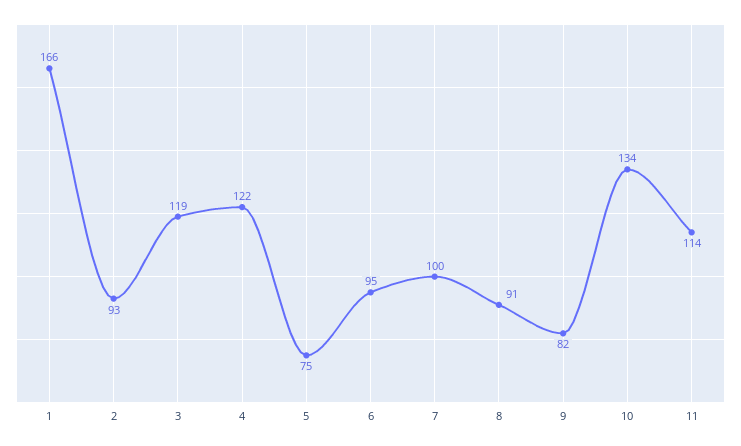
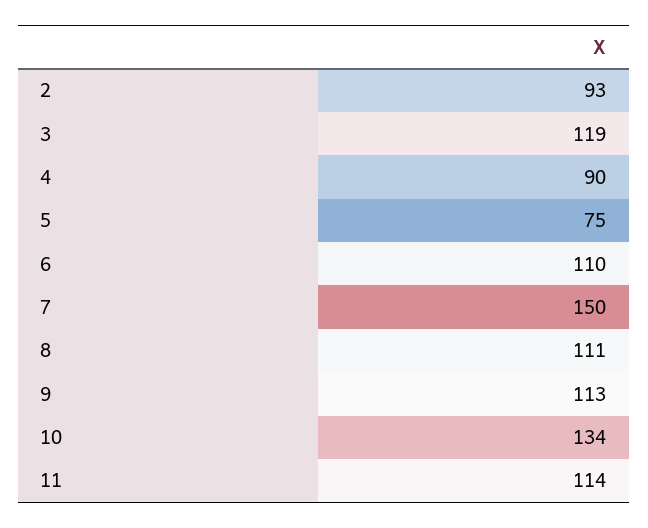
1: 166 -> none
4: 122 -> 90
6: 95 -> 110
7: 100 -> 150
8: 91 -> 111
9: 82 -> 113

